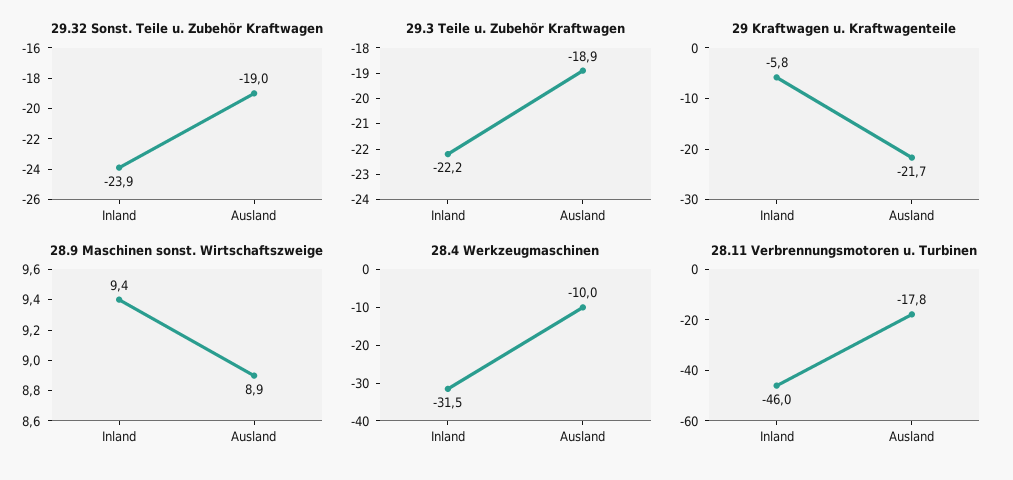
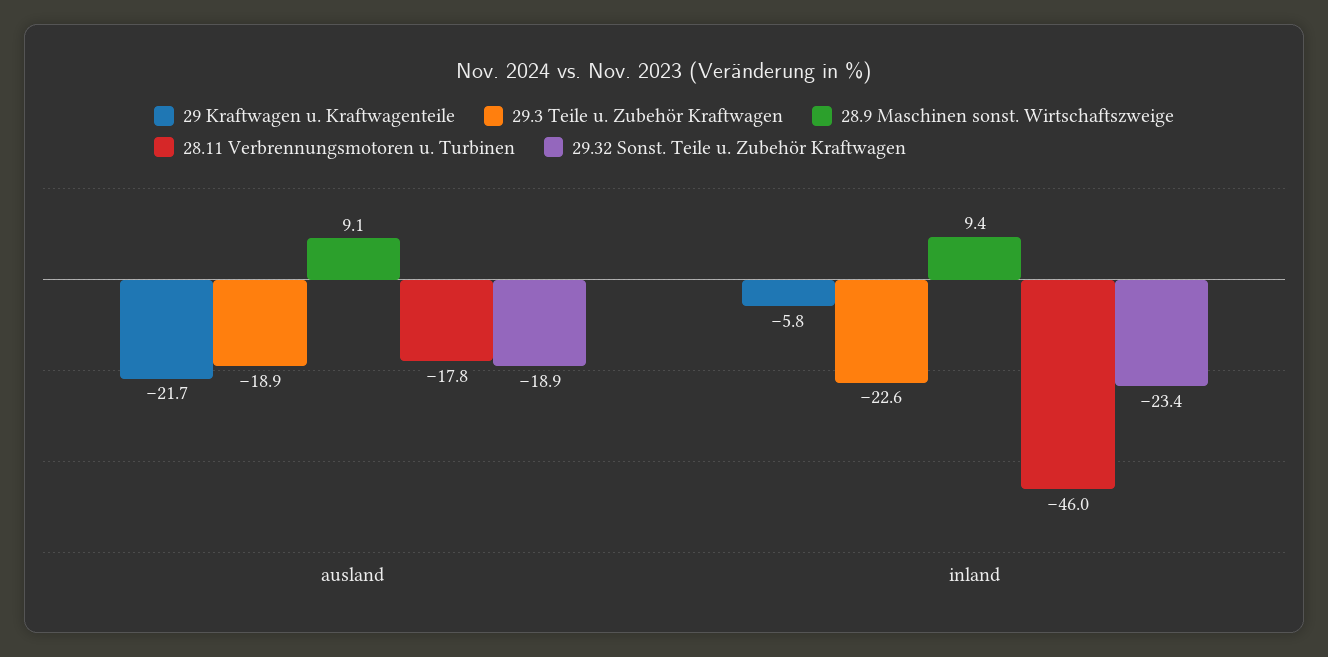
29.32 Sonst. Teile u. Zubehör Kraftwagen, Inland: -23.9 -> -23.4
29.32 Sonst. Teile u. Zubehör Kraftwagen, Ausland: -19 -> -18.9
29.3 Teile u. Zubehör Kraftwagen, Inland: -22.2 -> -22.6
28.9 Maschinen sonst. Wirtschaftszweige, Ausland: 8.9 -> 9.1
28.4 Werkzeugmaschinen, Inland: -31.5 -> none
28.4 Werkzeugmaschinen, Ausland: -10 -> none

